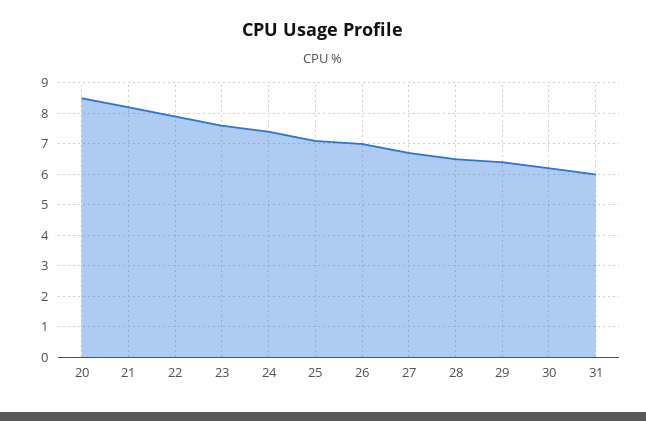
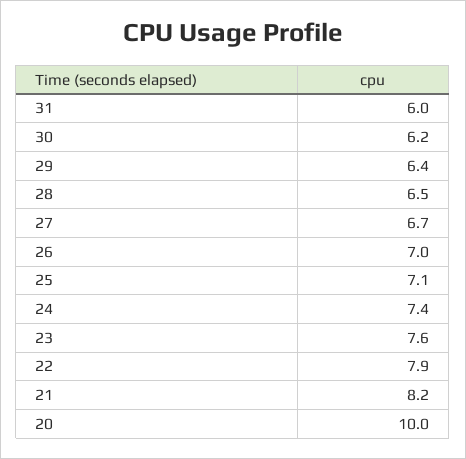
20: 8.5 -> 10

